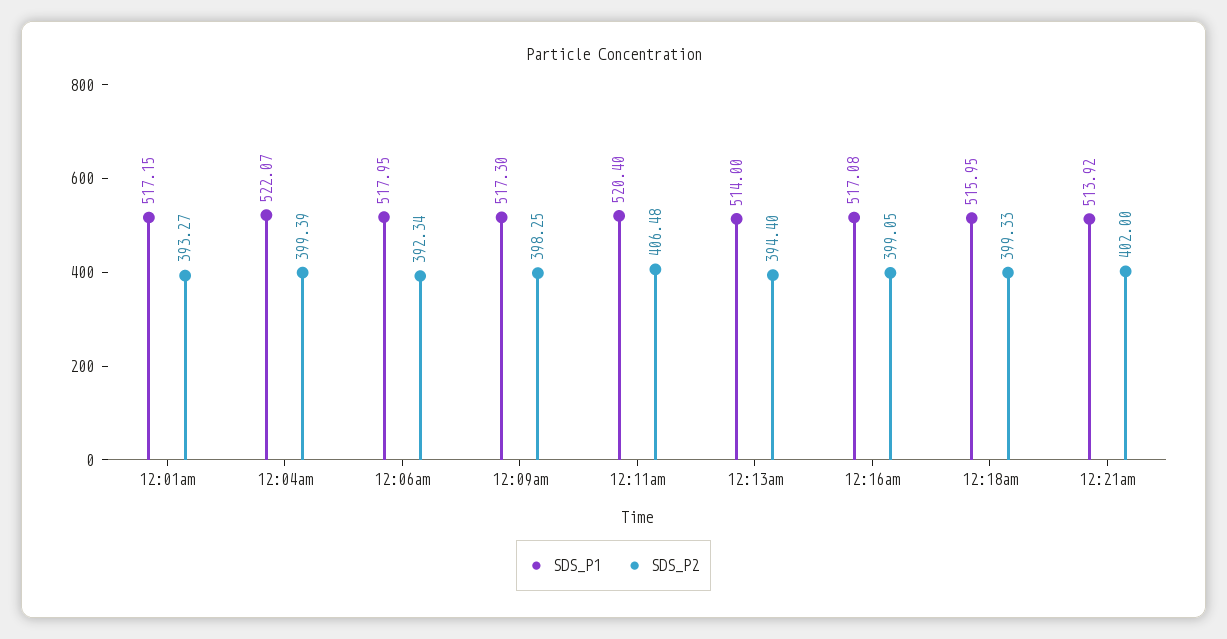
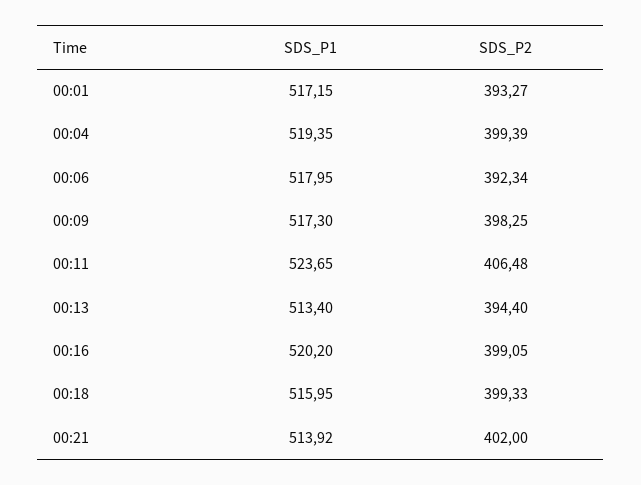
SDS_P1, 12:04am: 522.07 -> 519.35
SDS_P1, 12:11am: 520.4 -> 523.65
SDS_P1, 12:13am: 514 -> 513.4
SDS_P1, 12:16am: 517.08 -> 520.2

